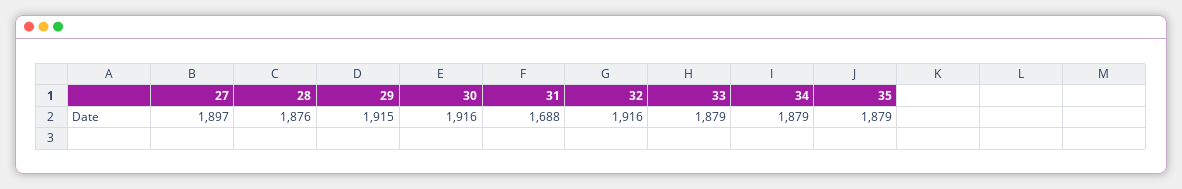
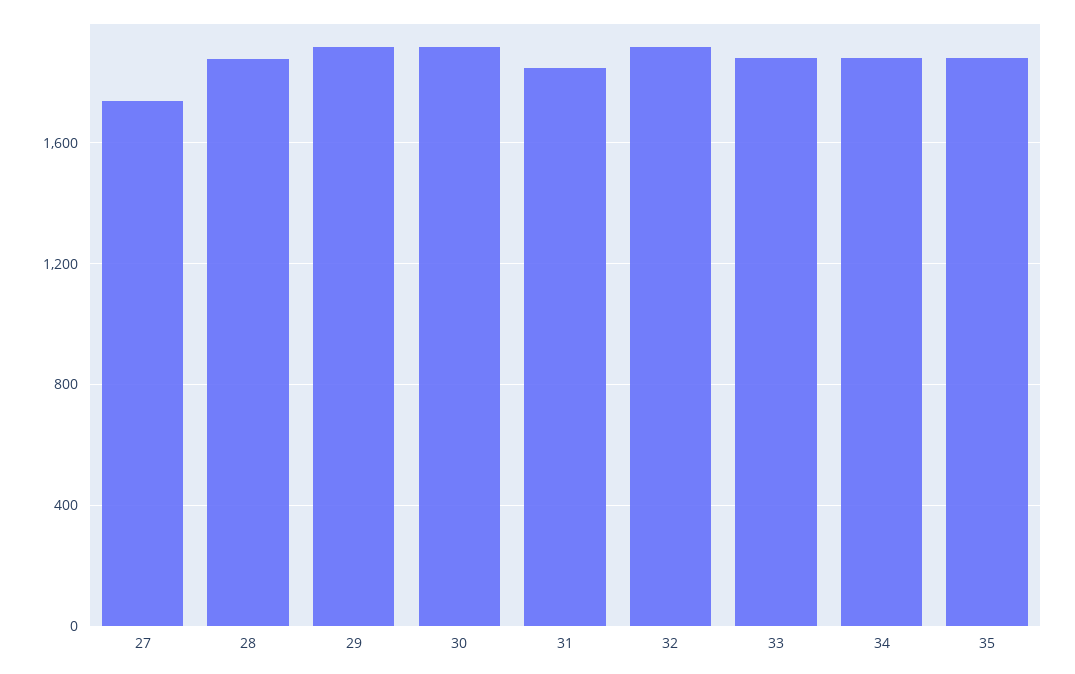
27: 1897 -> 1750
31: 1688 -> 1850

